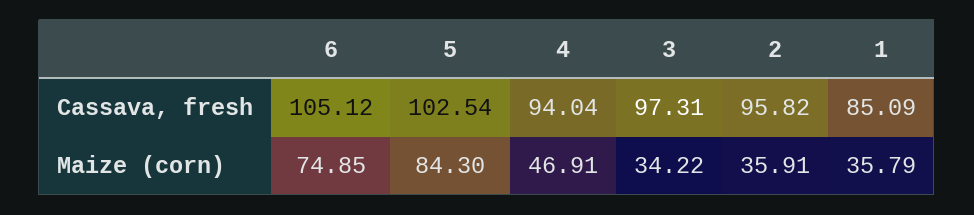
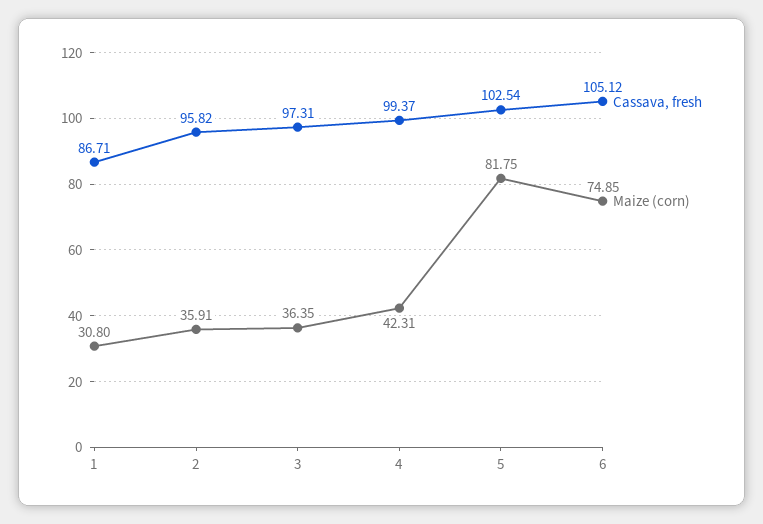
Cassava, fresh, 4: 94.04 -> 99.37
Cassava, fresh, 1: 85.09 -> 86.71
Maize (corn), 5: 84.3 -> 81.75
Maize (corn), 4: 46.91 -> 42.31
Maize (corn), 3: 34.22 -> 36.35
Maize (corn), 1: 35.79 -> 30.8

